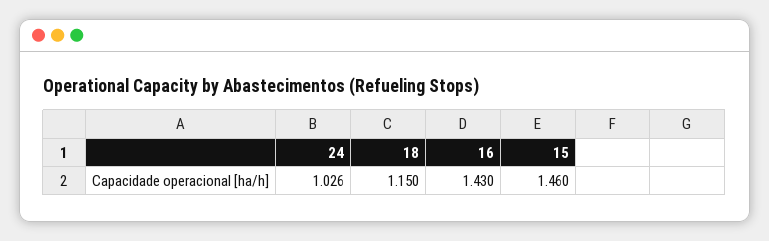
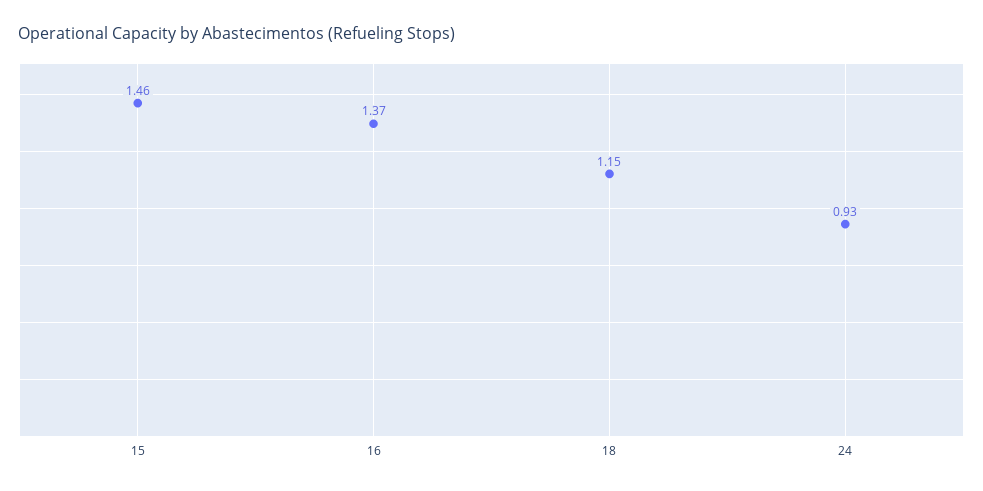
24: 1.026 -> 0.93
16: 1.43 -> 1.37

